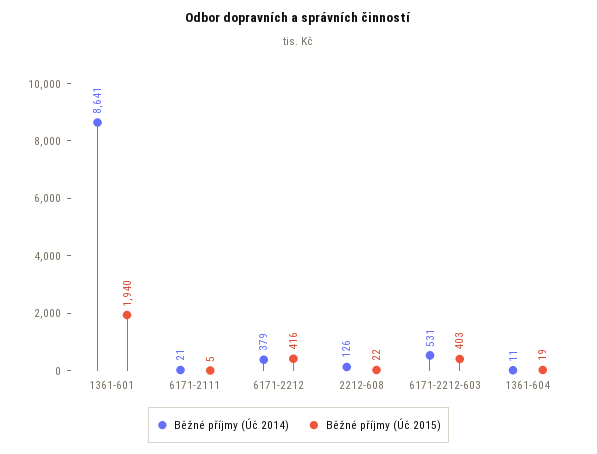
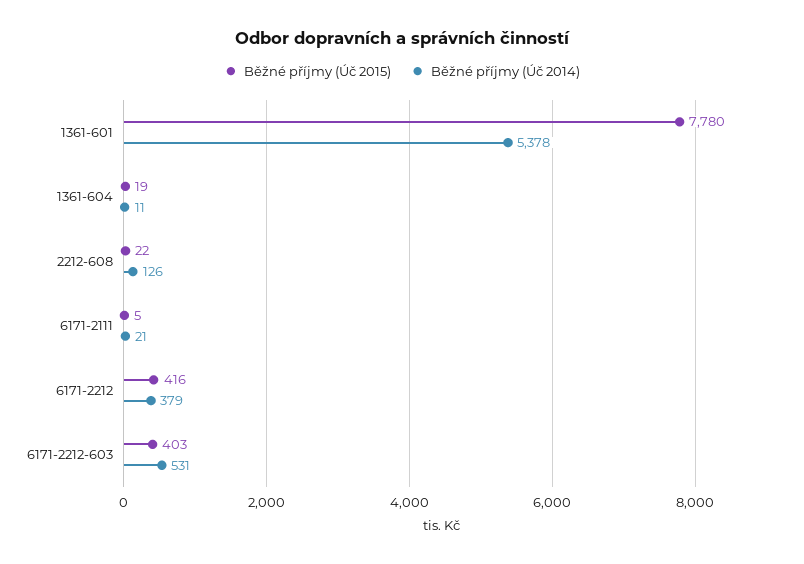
Běžné příjmy (Úč 2014), 1361-601: 8641 -> 5378
Běžné příjmy (Úč 2015), 1361-601: 1940 -> 7780

